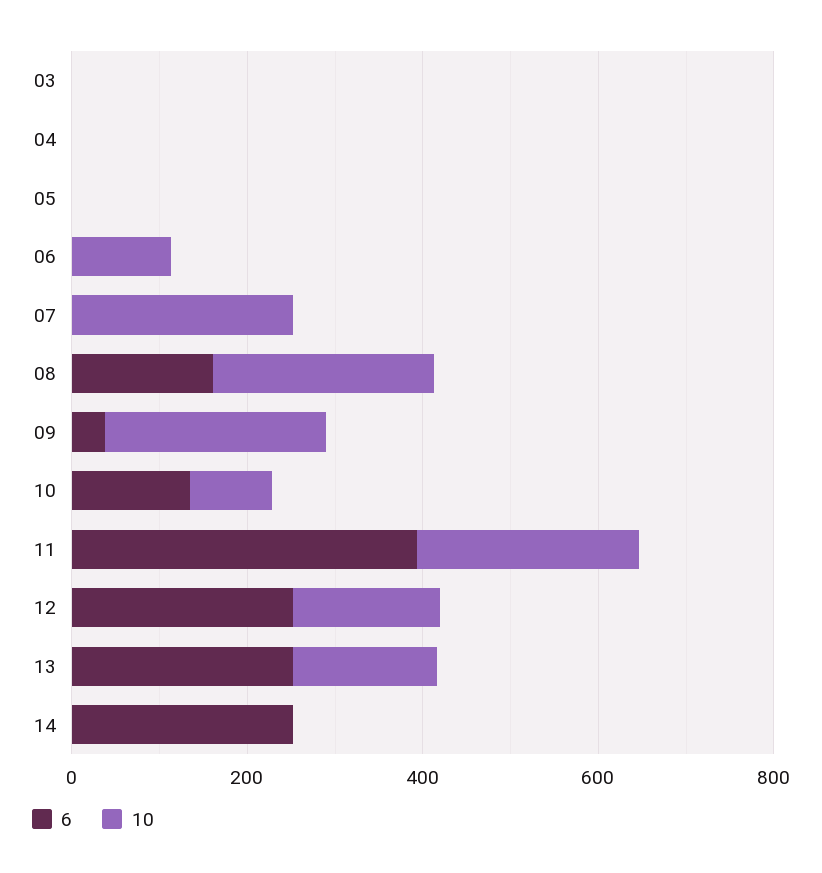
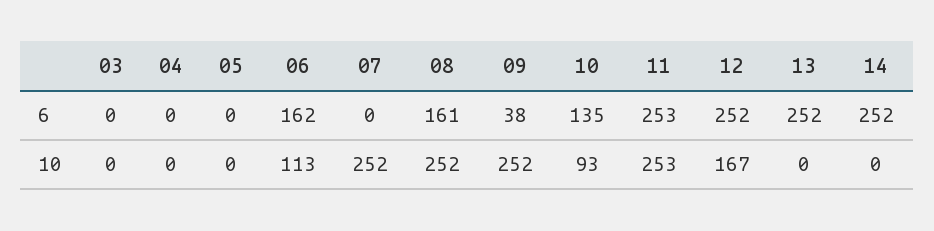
6, 06: 0 -> 162
6, 11: 400 -> 253
10, 13: 150 -> 0

